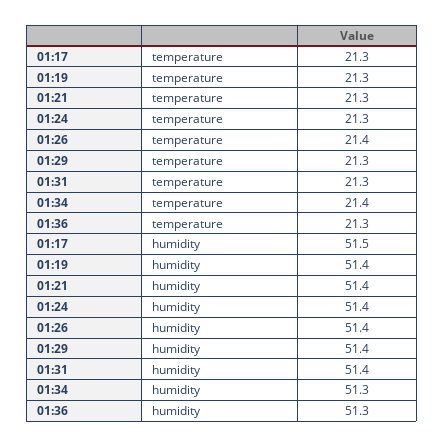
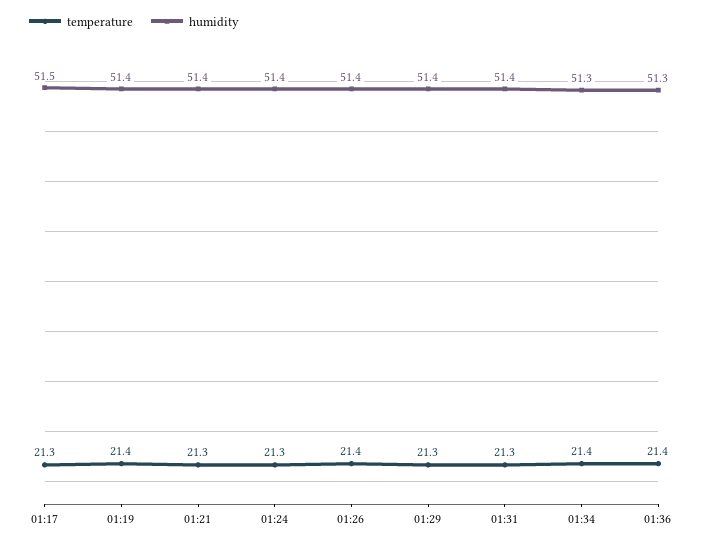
temperature, 01:19: 21.3 -> 21.4
temperature, 01:36: 21.3 -> 21.4

